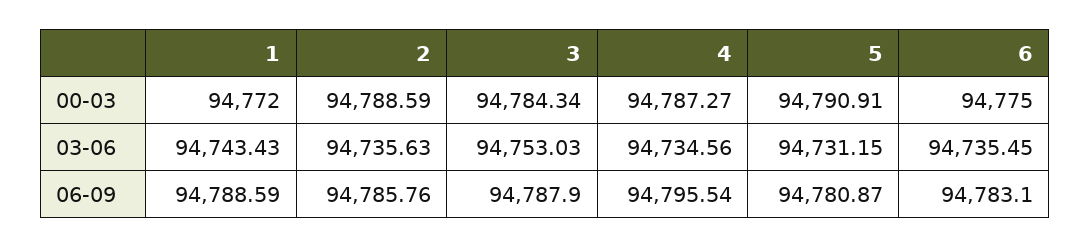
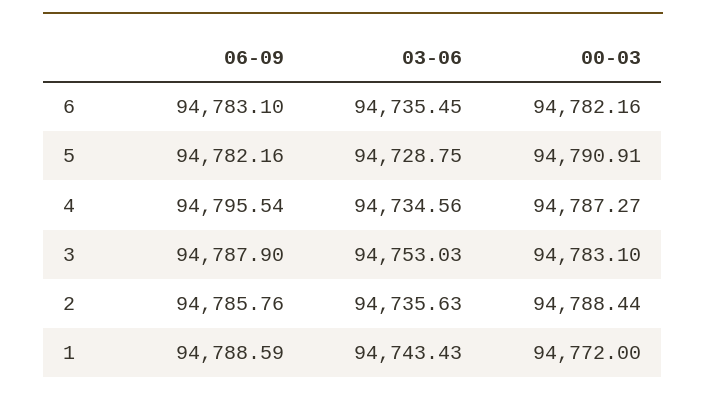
2, 00-03: 94788.59 -> 94788.44
3, 00-03: 94784.34 -> 94783.1
6, 00-03: 94775 -> 94782.16
5, 03-06: 94731.15 -> 94728.75
5, 06-09: 94780.87 -> 94782.16

